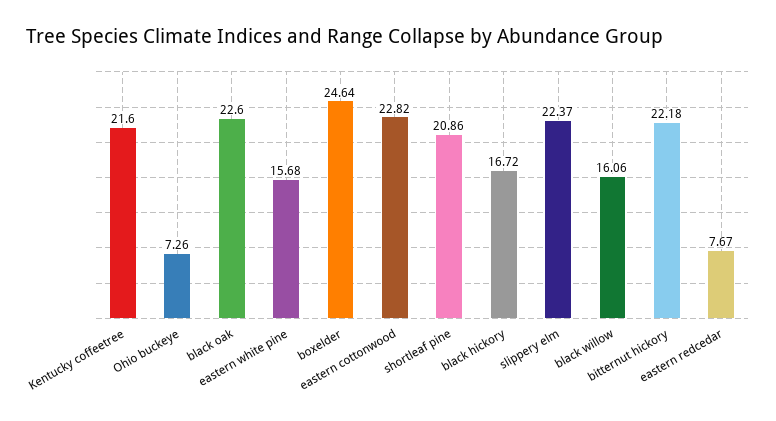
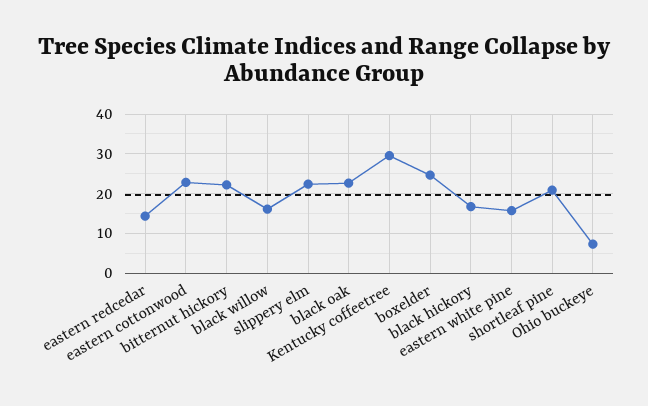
Kentucky coffeetree: 21.6 -> 30
eastern redcedar: 7.67 -> 14

